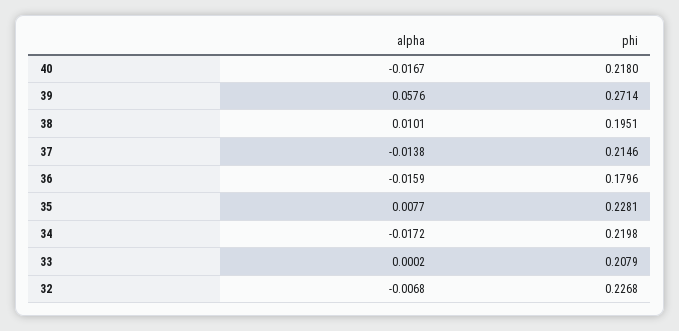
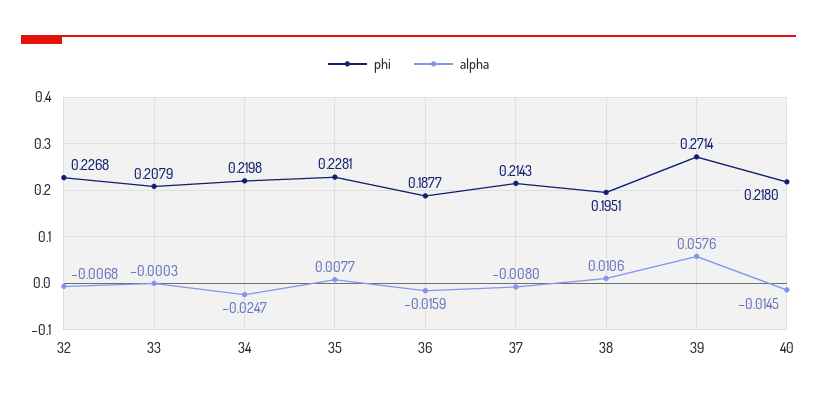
alpha, 40: -0.0167 -> -0.0145
alpha, 38: 0.0101 -> 0.0106
alpha, 37: -0.0138 -> -0.008
phi, 37: 0.2146 -> 0.2143
phi, 36: 0.1796 -> 0.1877
alpha, 34: -0.0172 -> -0.0247
alpha, 33: 0.0002 -> -0.0003

